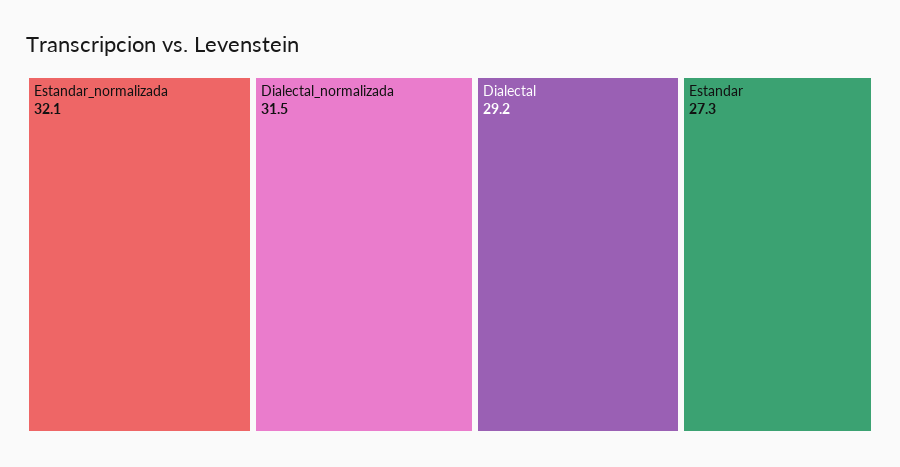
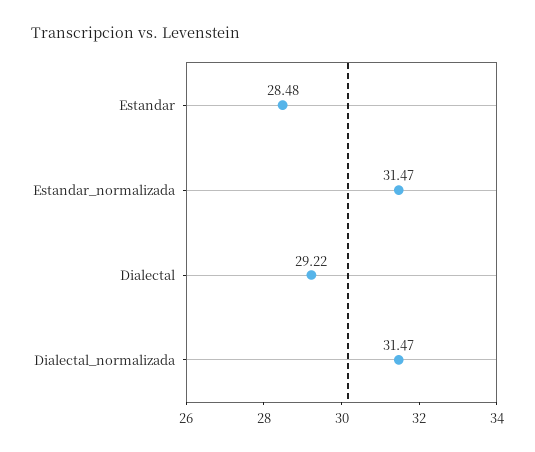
Estandar_normalizada: 32.1 -> 31.47
Estandar: 27.3 -> 28.48

